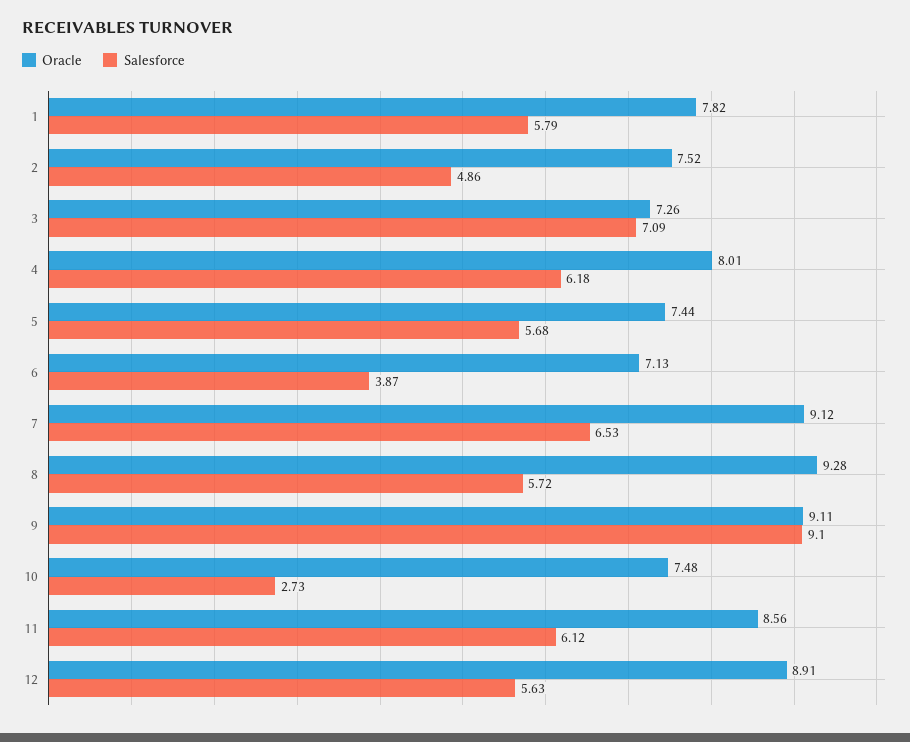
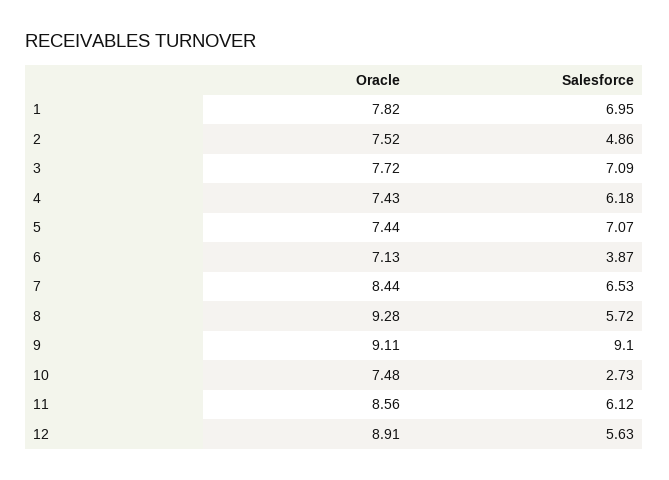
Salesforce, 1: 5.79 -> 6.95
Oracle, 3: 7.26 -> 7.72
Oracle, 4: 8.01 -> 7.43
Salesforce, 5: 5.68 -> 7.07
Oracle, 7: 9.12 -> 8.44

